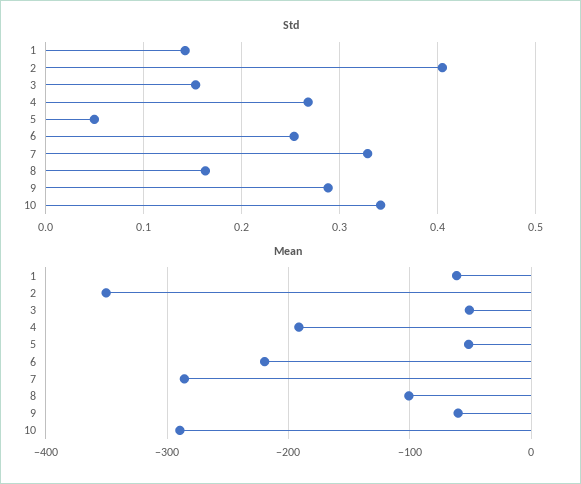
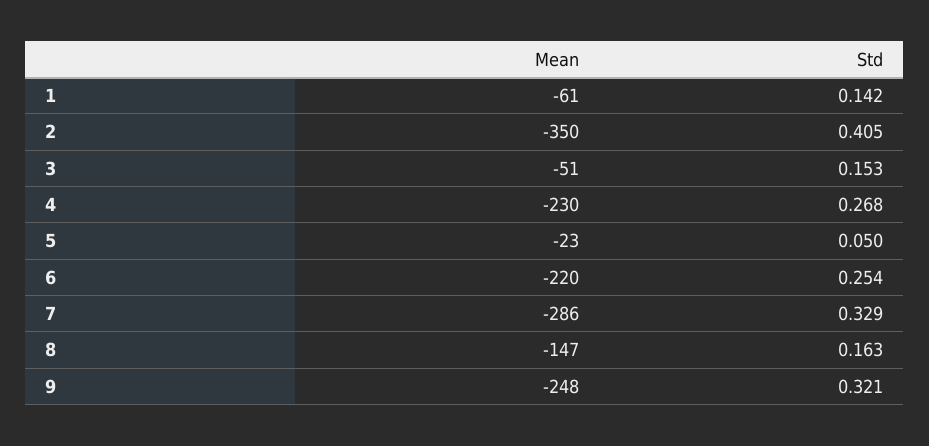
Std, 9: 0.29 -> 0.321
Std, 10: 0.34 -> none
Mean, 4: -190 -> -230
Mean, 5: -50 -> -23
Mean, 8: -100 -> -147
Mean, 9: -60 -> -248
Mean, 10: -290 -> none

